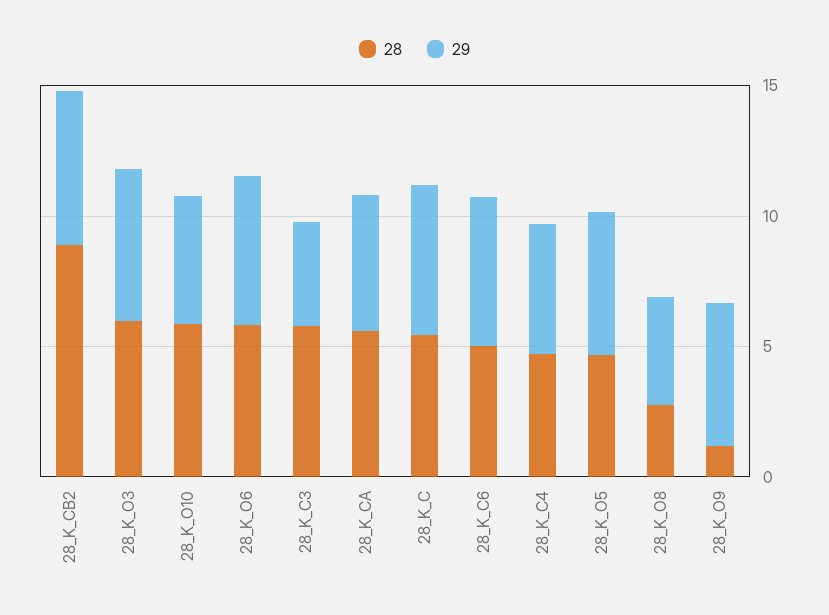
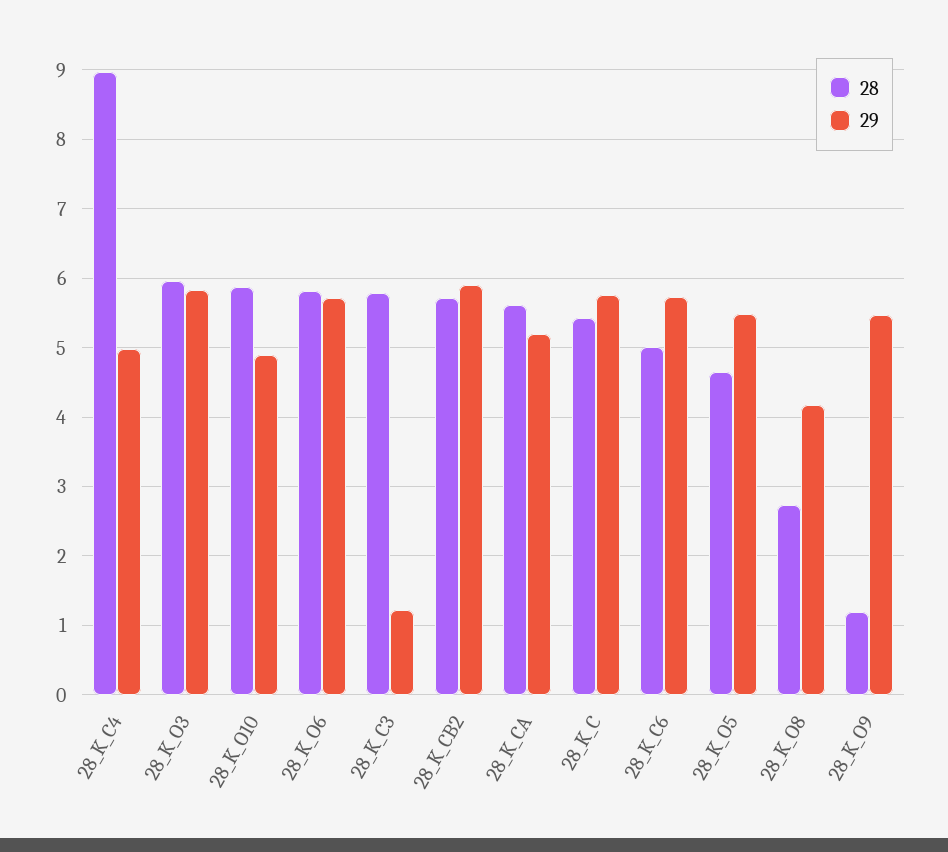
28, 28_K_CB2: 9 -> 5.7
29, 28_K_C3: 4 -> 1.2
28, 28_K_C4: 5 -> 9

